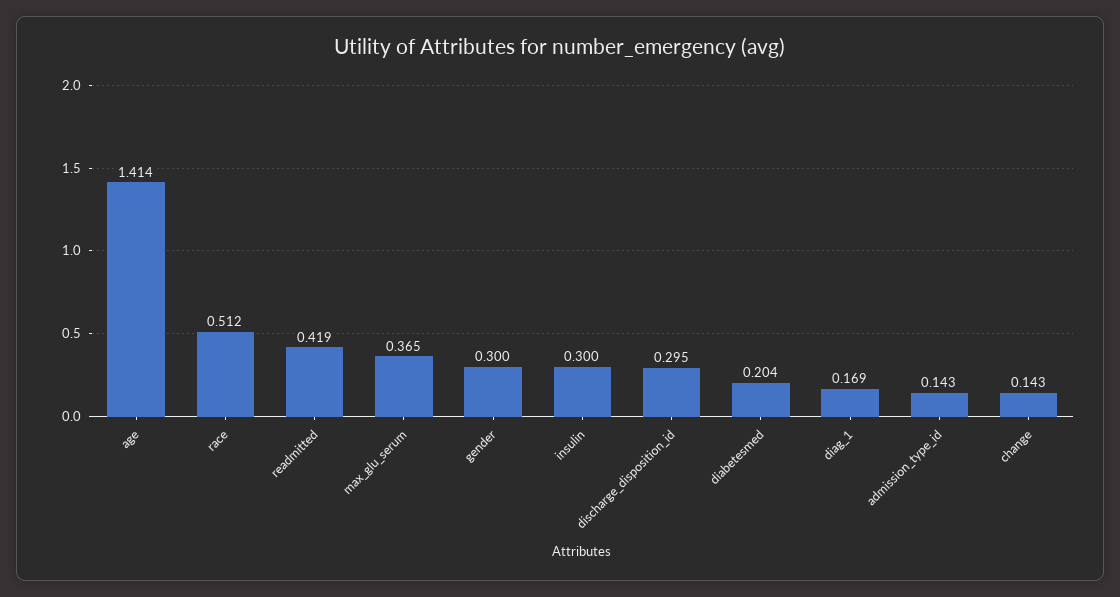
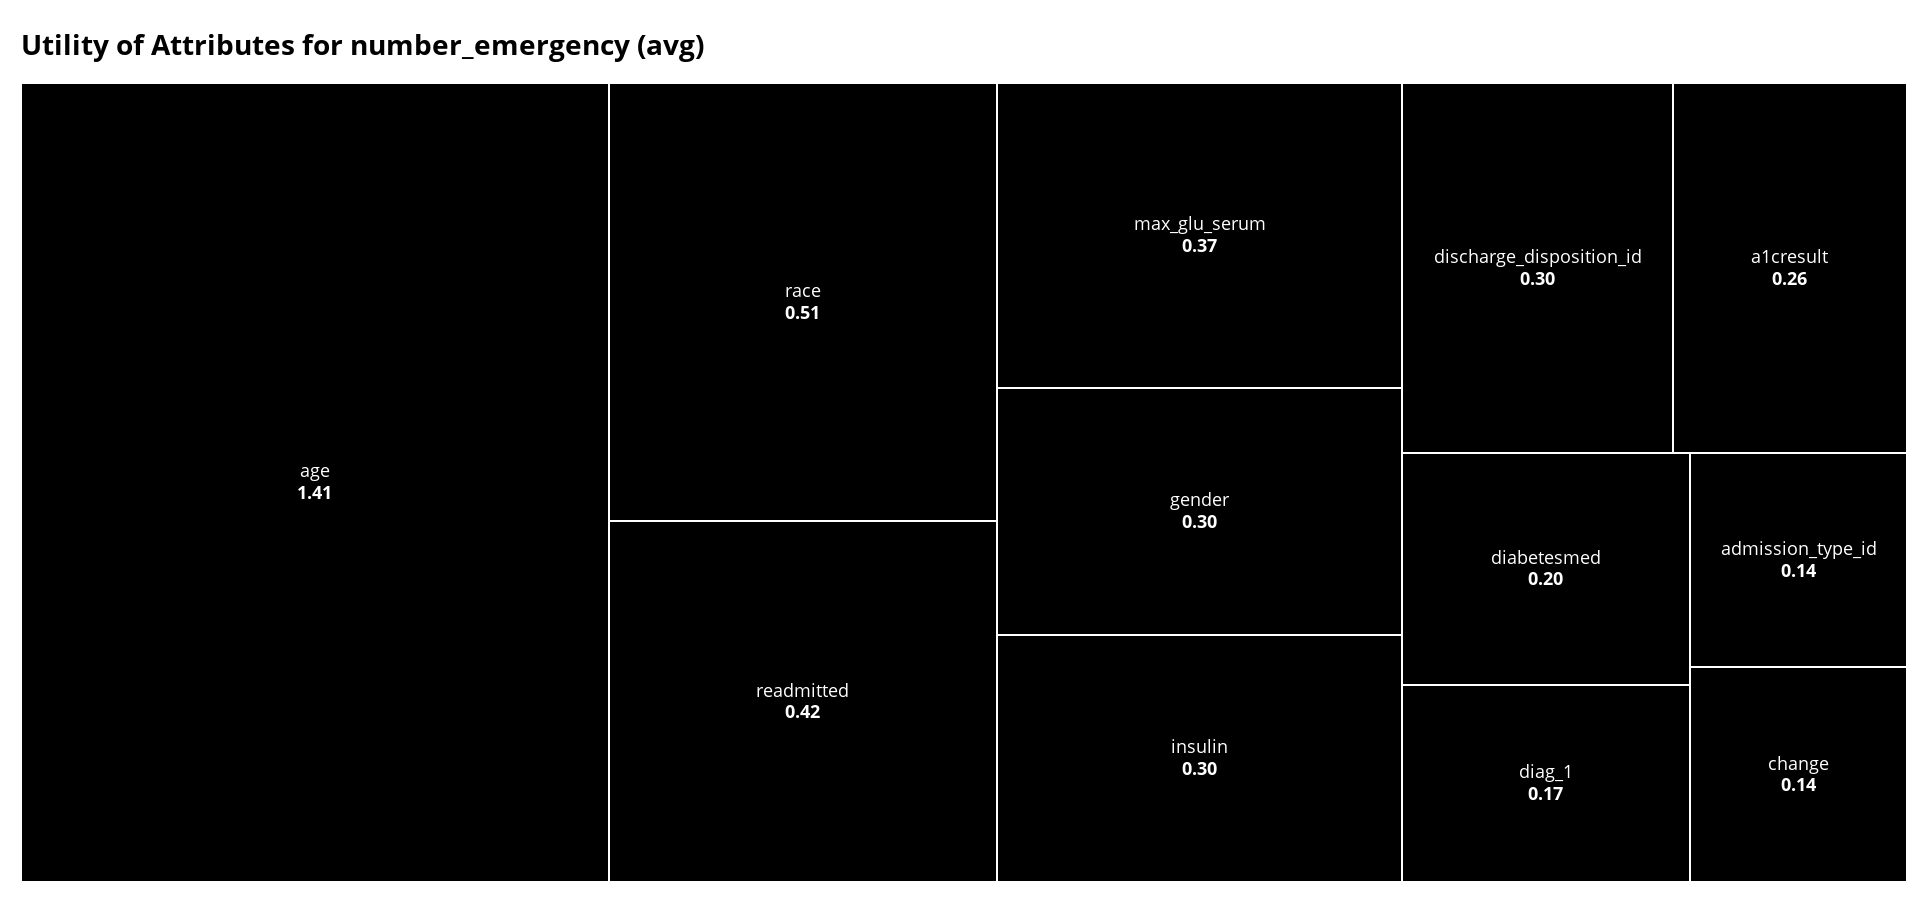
a1cresult: none -> 0.26

